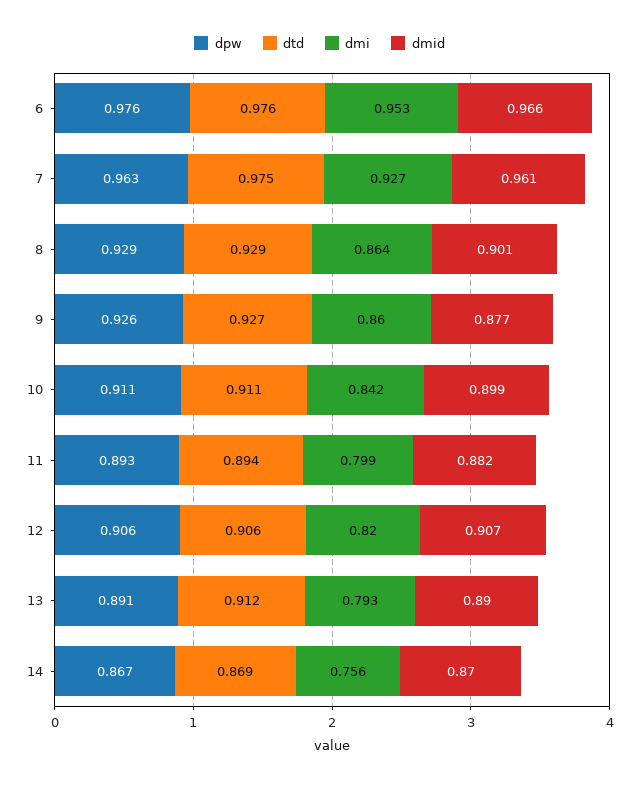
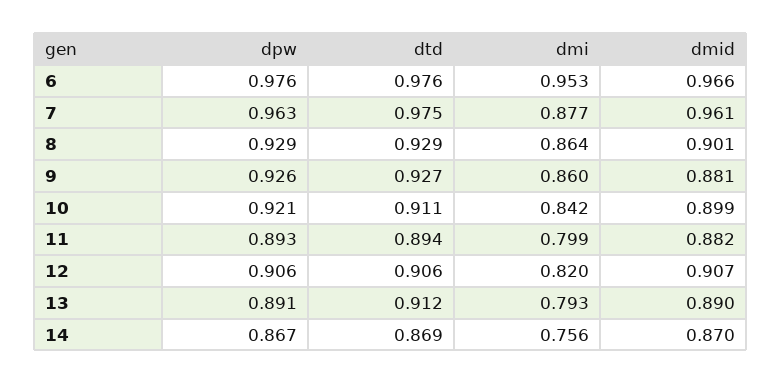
dmi, 7: 0.927 -> 0.877
dmid, 9: 0.877 -> 0.881
dpw, 10: 0.911 -> 0.921

